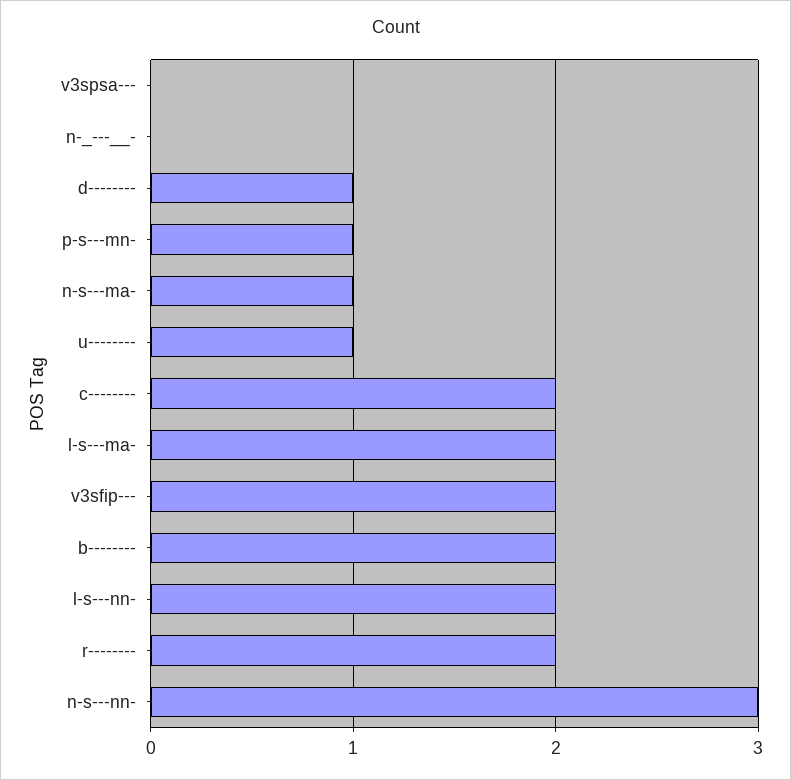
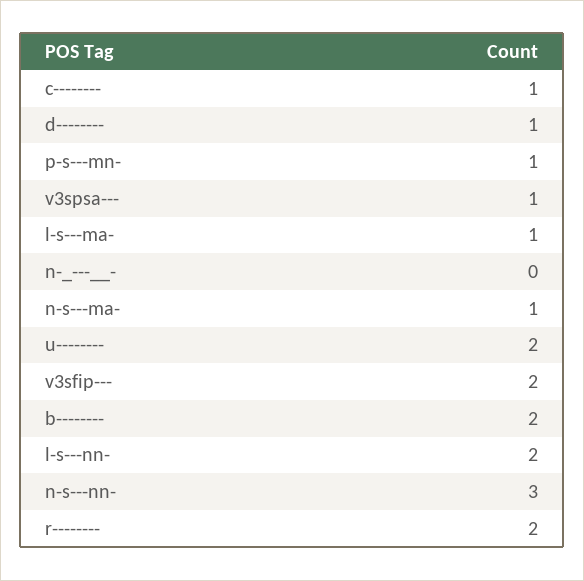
v3spsa---: 0 -> 1
u--------: 1 -> 2
c--------: 2 -> 1
l-s---ma-: 2 -> 1

